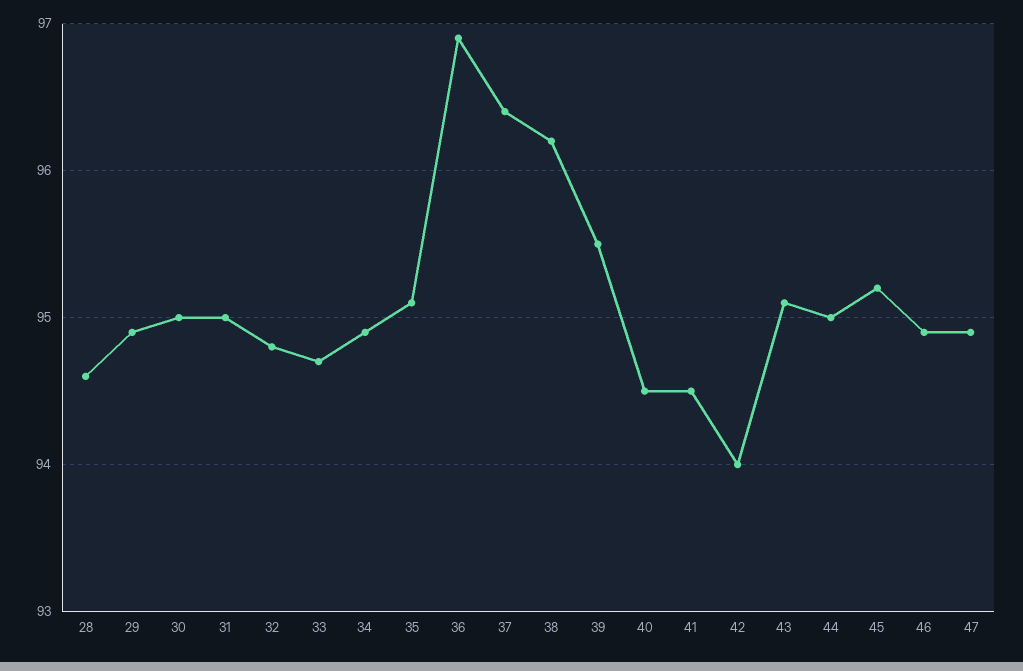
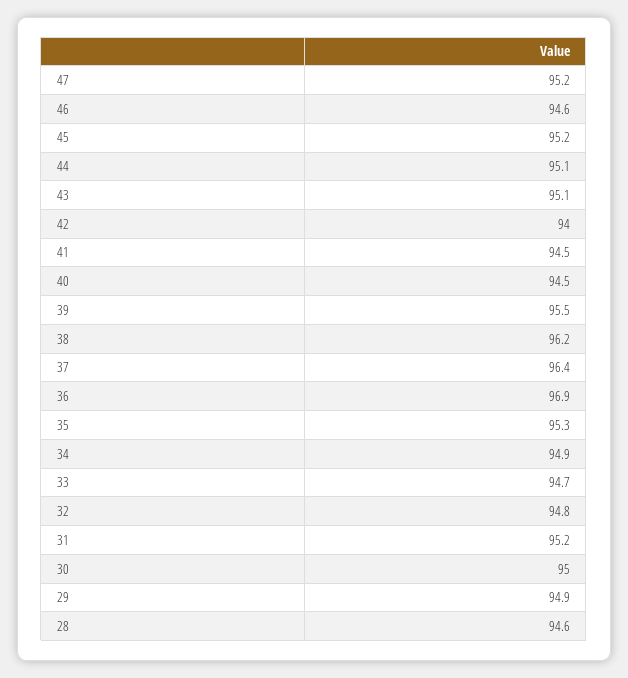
31: 95 -> 95.2
35: 95.1 -> 95.3
44: 95 -> 95.1
46: 94.9 -> 94.6
47: 94.9 -> 95.2

